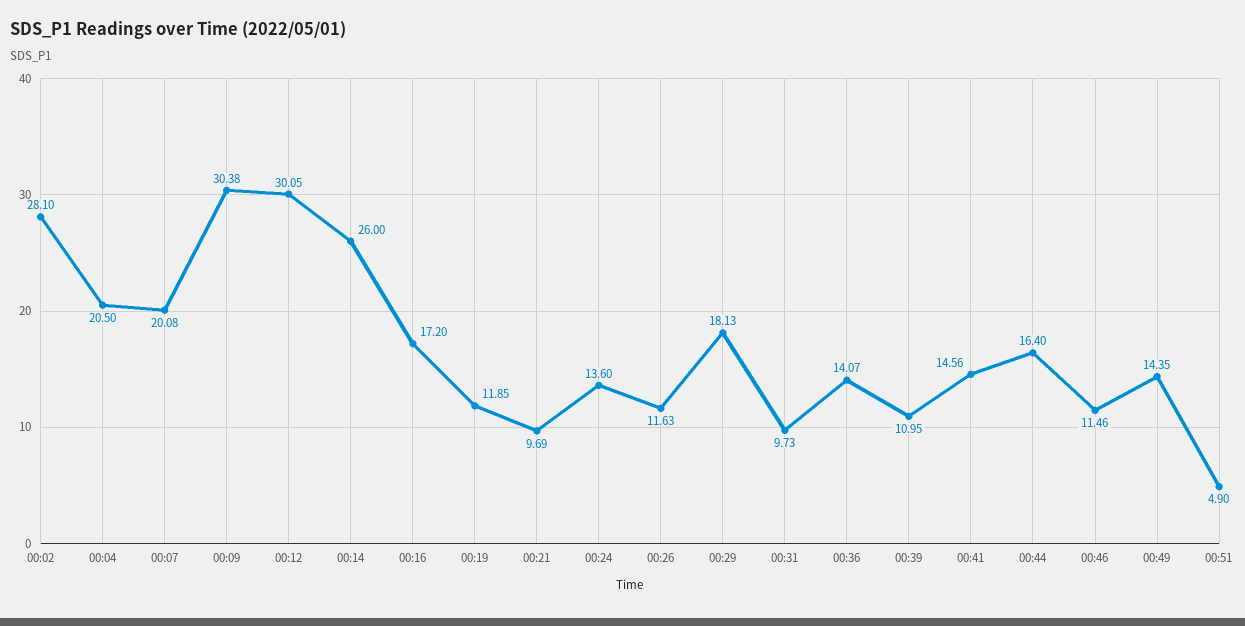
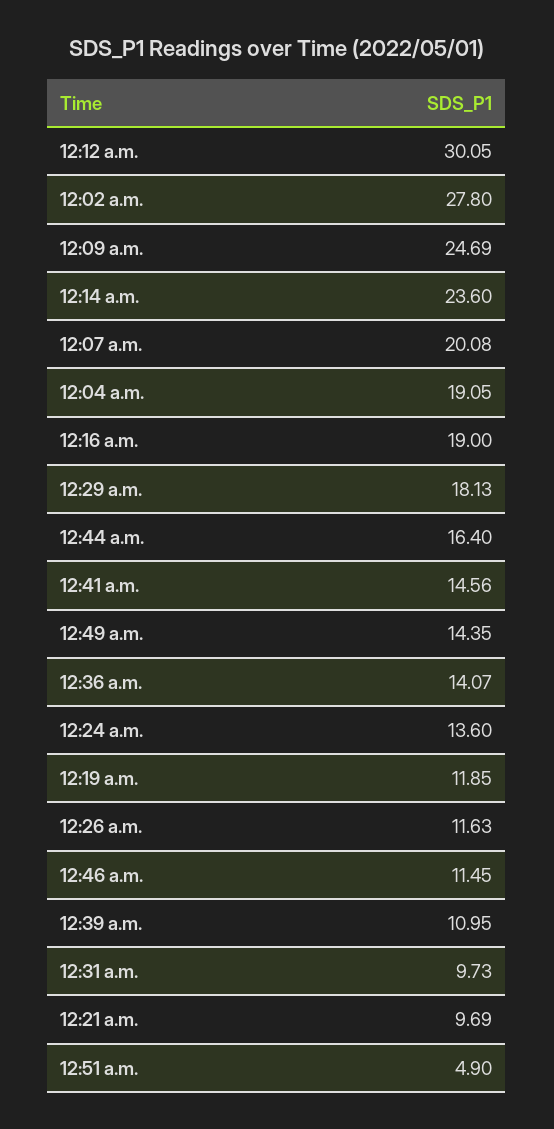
00:02: 28.1 -> 27.8
00:04: 20.5 -> 19.05
00:09: 30.38 -> 24.69
00:14: 26 -> 23.6
00:16: 17.2 -> 19
00:46: 11.46 -> 11.45

